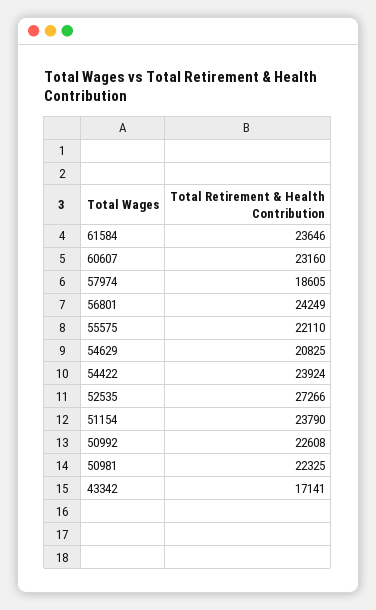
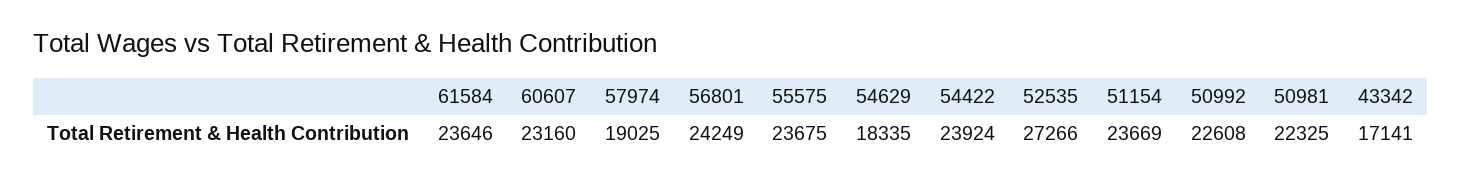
57974: 18605 -> 19025
55575: 22110 -> 23675
54629: 20825 -> 18335
51154: 23790 -> 23669

